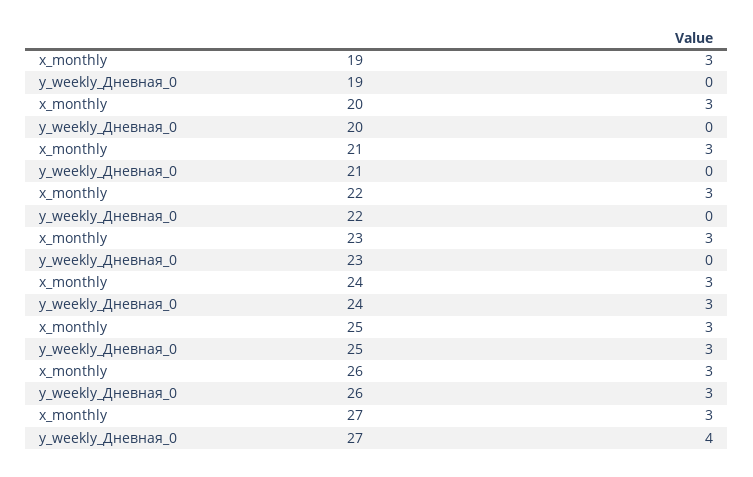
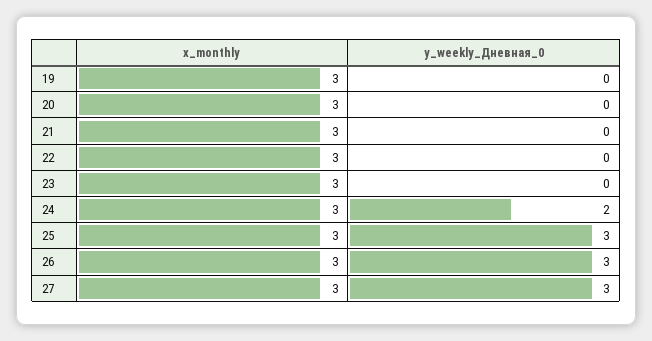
y_weekly_Дневная_0, 24: 3 -> 2
y_weekly_Дневная_0, 27: 4 -> 3

